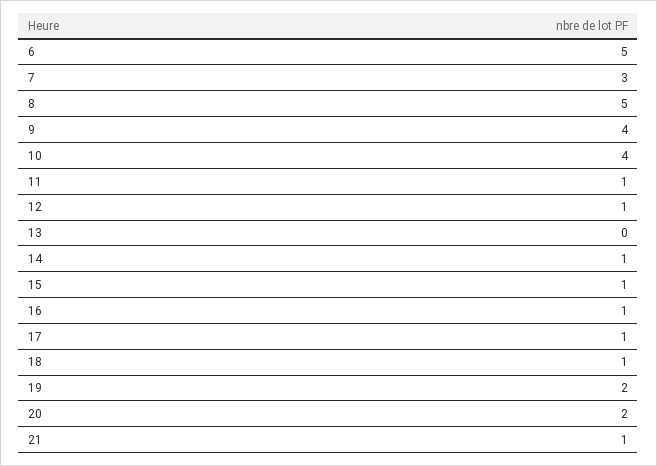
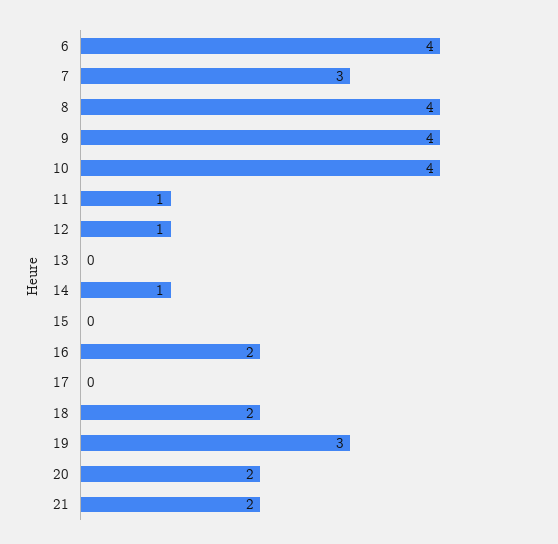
6: 5 -> 4
8: 5 -> 4
15: 1 -> 0
16: 1 -> 2
17: 1 -> 0
18: 1 -> 2
19: 2 -> 3
21: 1 -> 2

